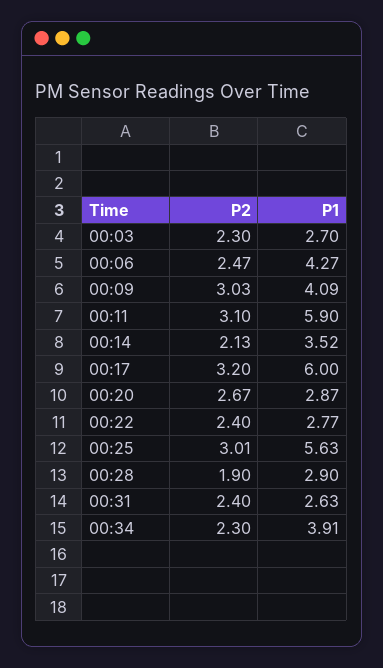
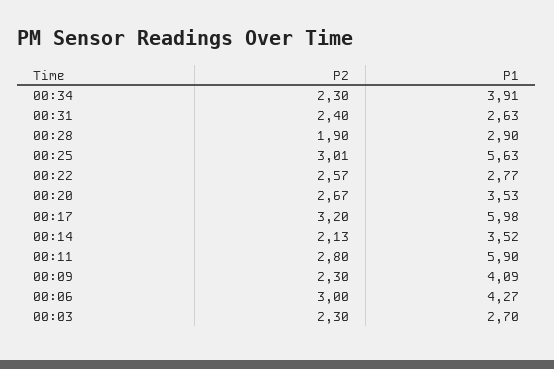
P2, 00:06: 2.47 -> 3
P2, 00:09: 3.03 -> 2.3
P2, 00:11: 3.1 -> 2.8
P1, 00:17: 6 -> 5.98
P1, 00:20: 2.87 -> 3.53
P2, 00:22: 2.4 -> 2.57

